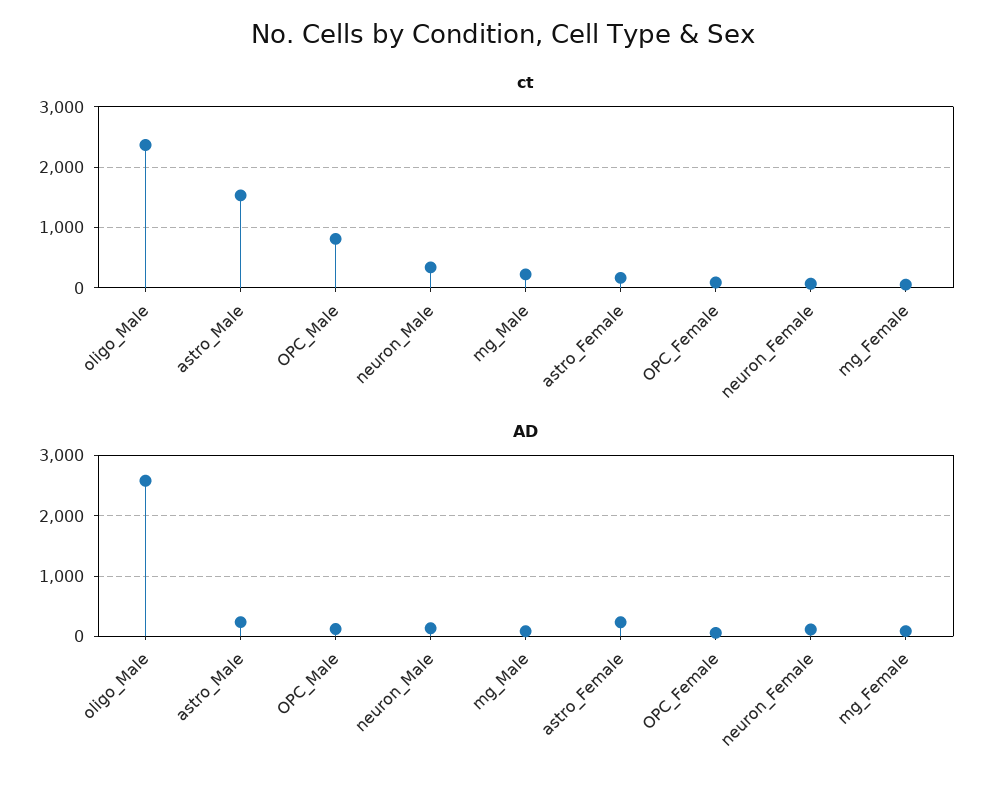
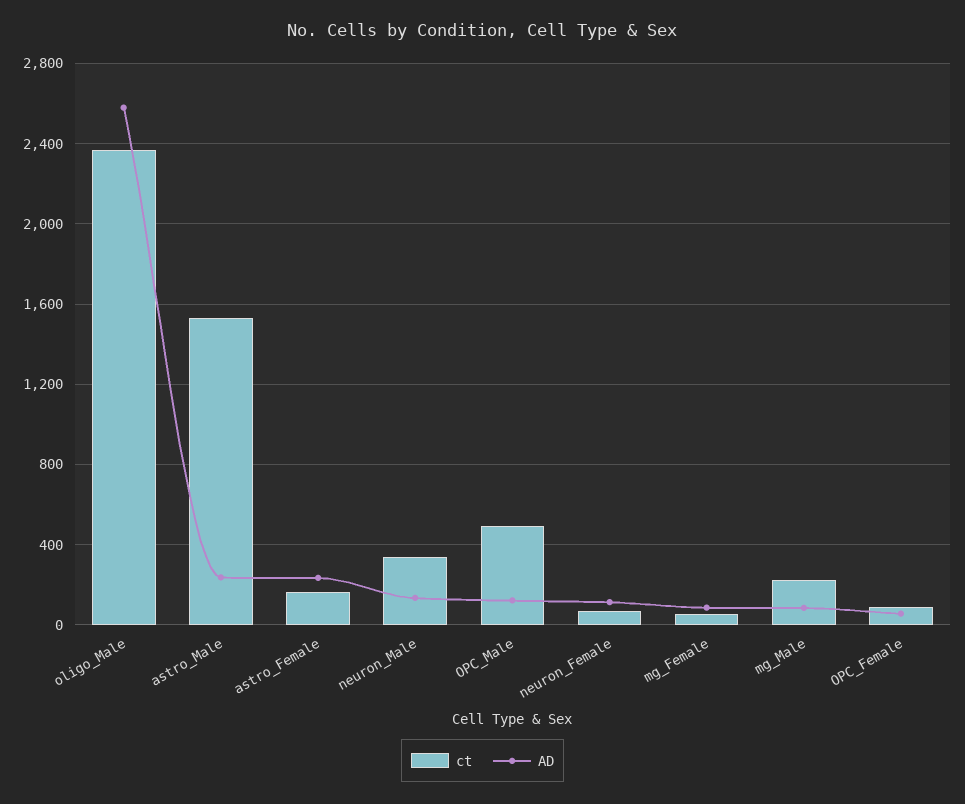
ct, OPC_Male: 800 -> 500

